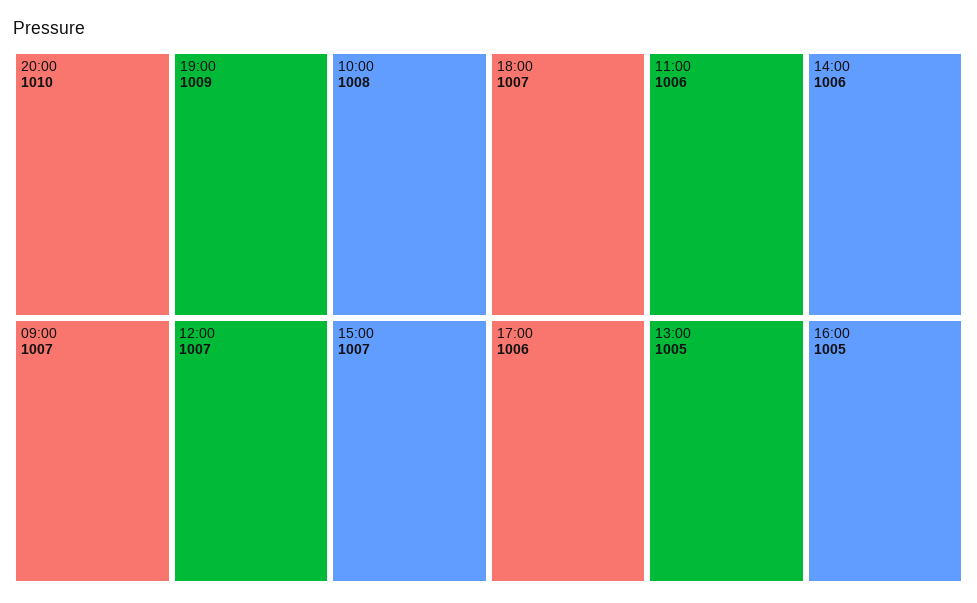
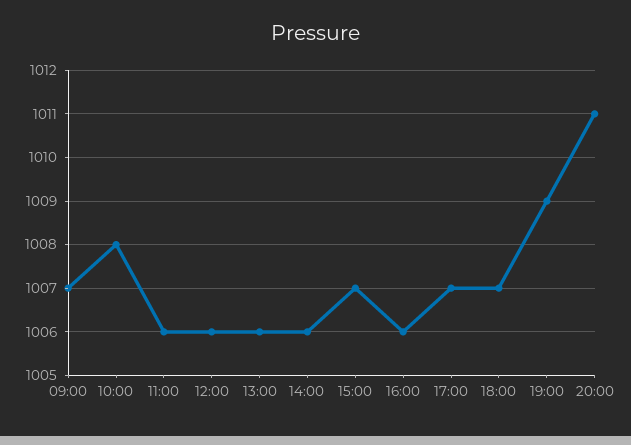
20:00: 1010 -> 1011
12:00: 1007 -> 1006
17:00: 1006 -> 1007
13:00: 1005 -> 1006
16:00: 1005 -> 1006

